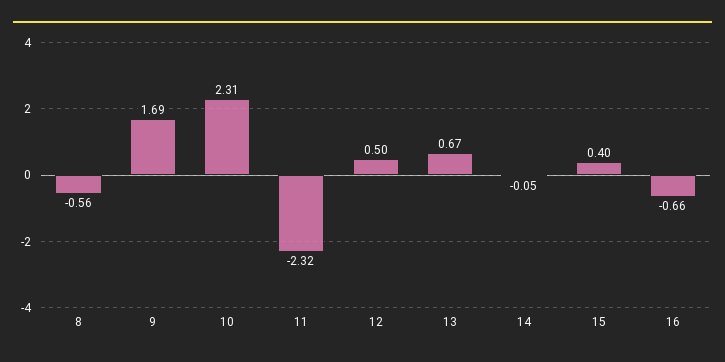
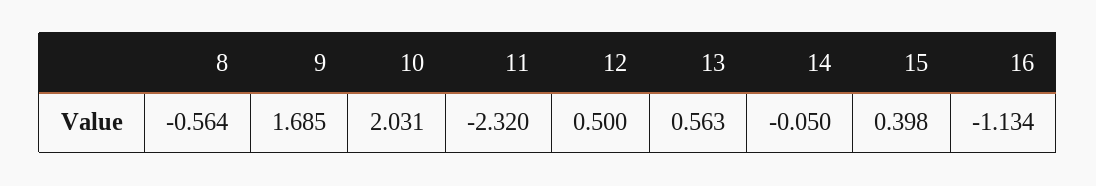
10: 2.31 -> 2.031
13: 0.67 -> 0.563
16: -0.66 -> -1.134

